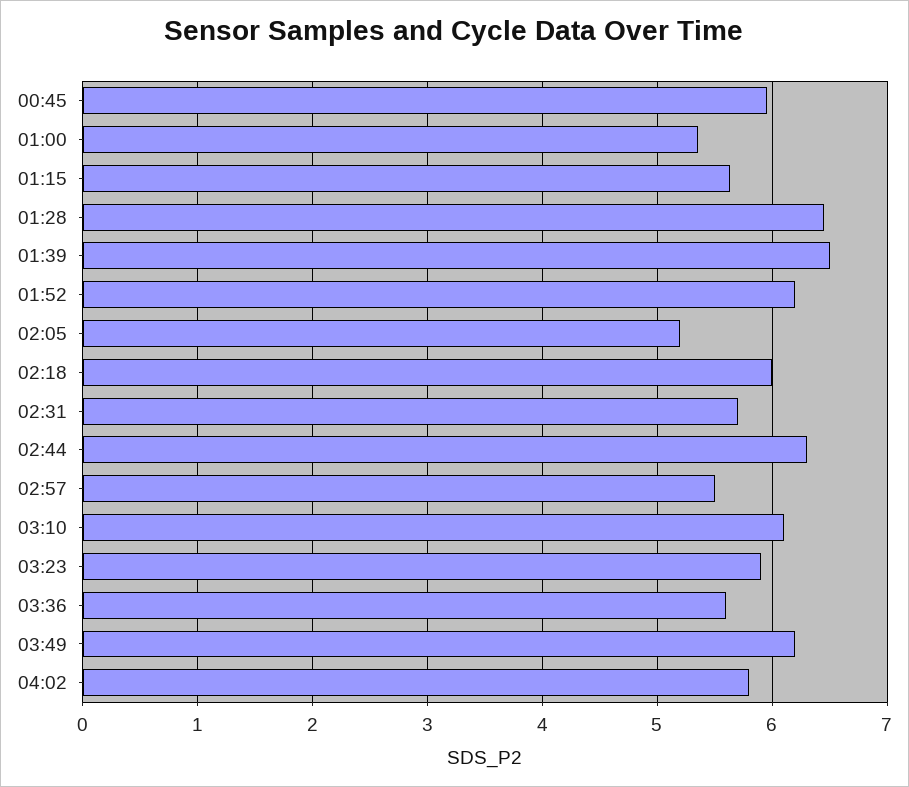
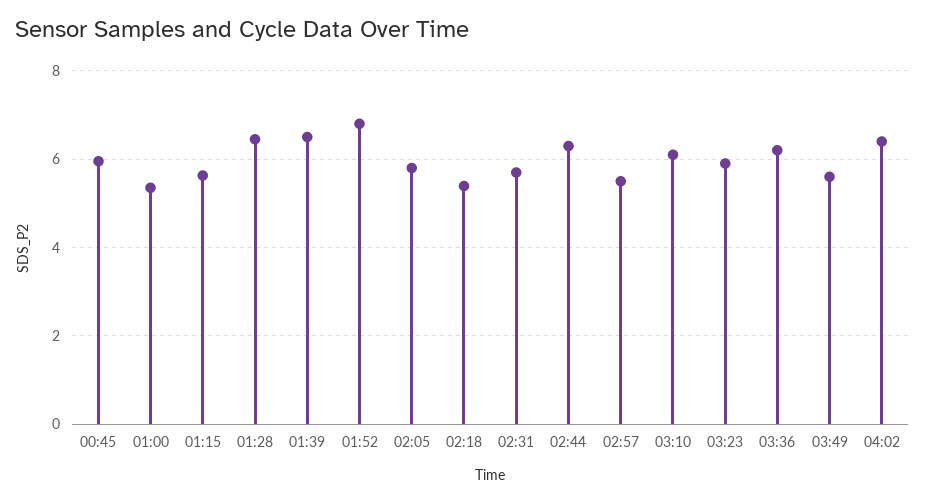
01:52: 6.2 -> 6.8
02:05: 5.2 -> 5.8
02:18: 6 -> 5.4
03:36: 5.6 -> 6.2
03:49: 6.2 -> 5.6
04:02: 5.8 -> 6.4

